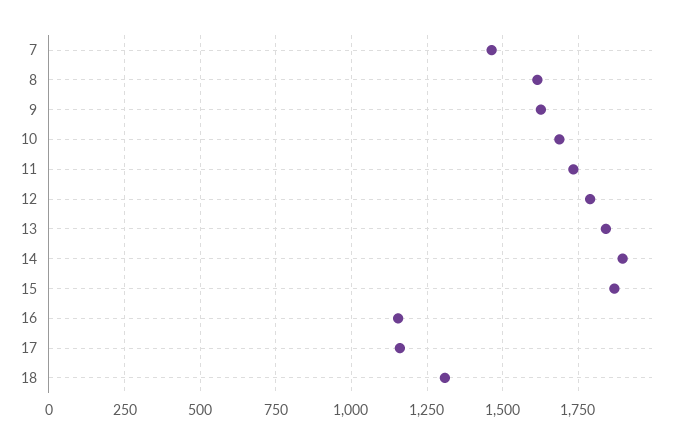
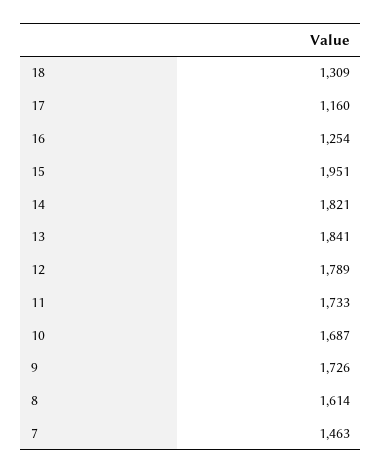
9: 1625 -> 1726
14: 1900 -> 1821
15: 1875 -> 1951
16: 1150 -> 1254

